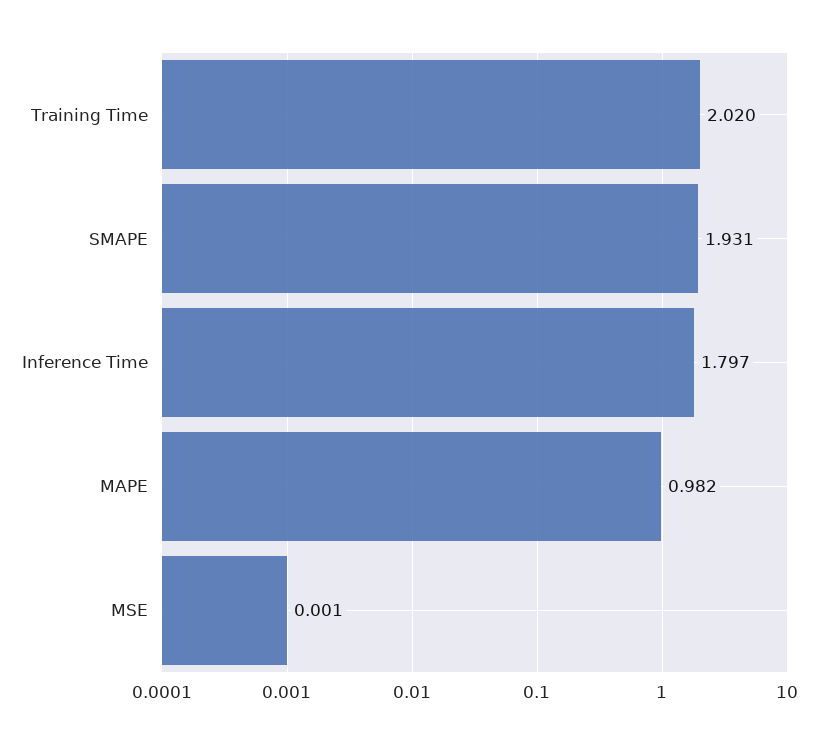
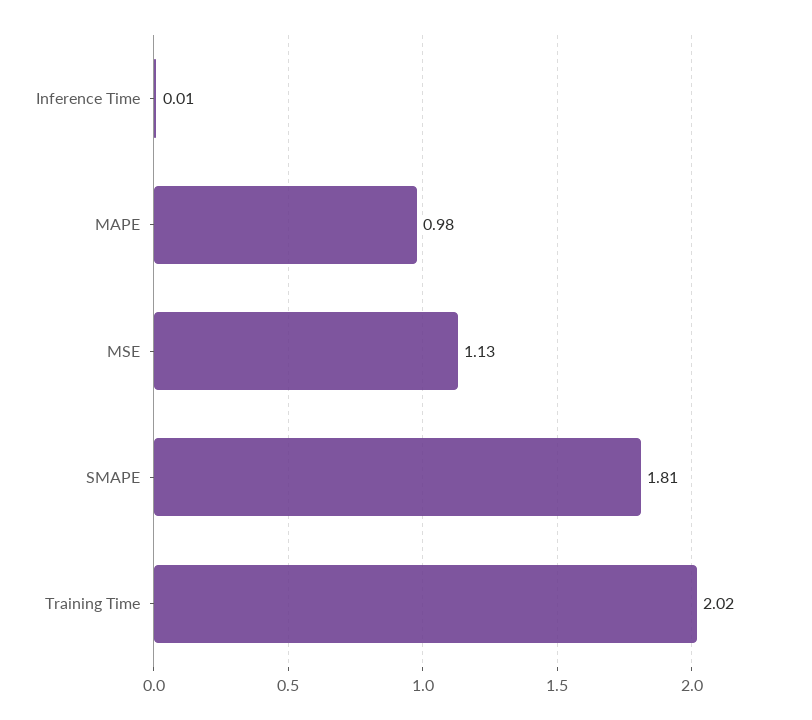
SMAPE: 1.931 -> 1.81
Inference Time: 1.797 -> 0.01
MSE: 0.001 -> 1.13

